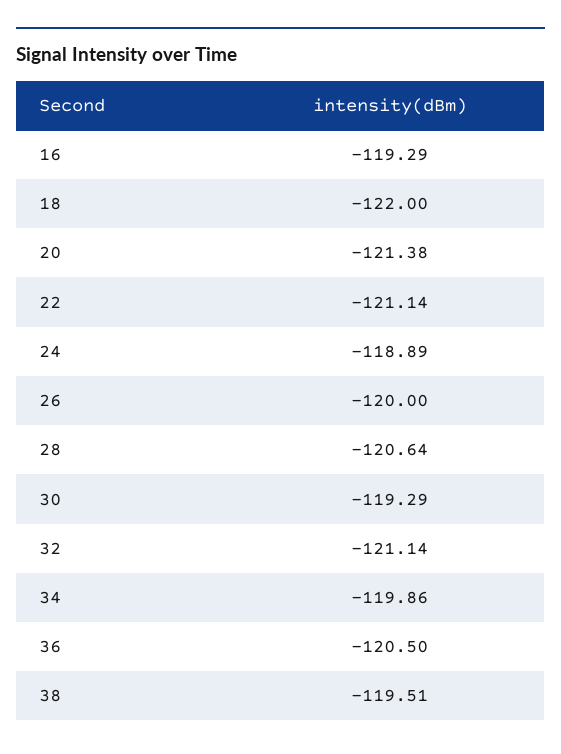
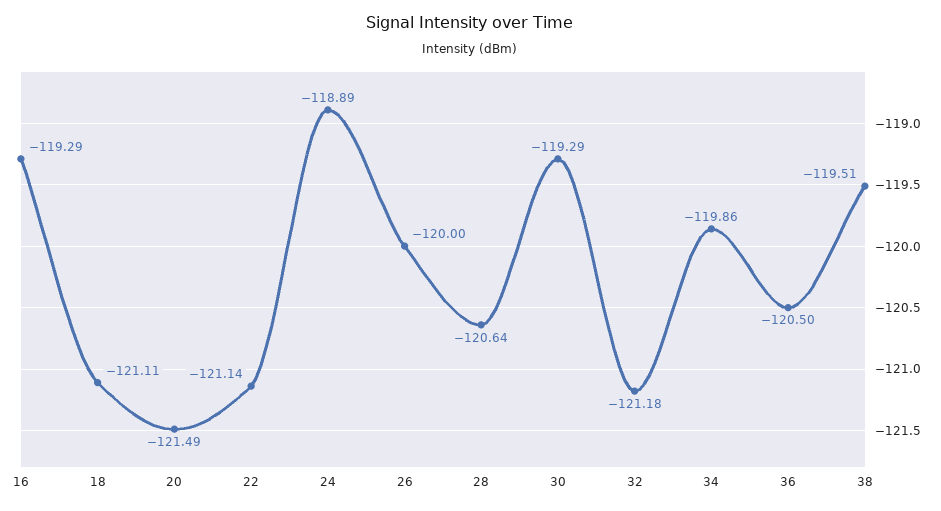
18: -122 -> -121.11
20: -121.38 -> -121.49
32: -121.14 -> -121.18

